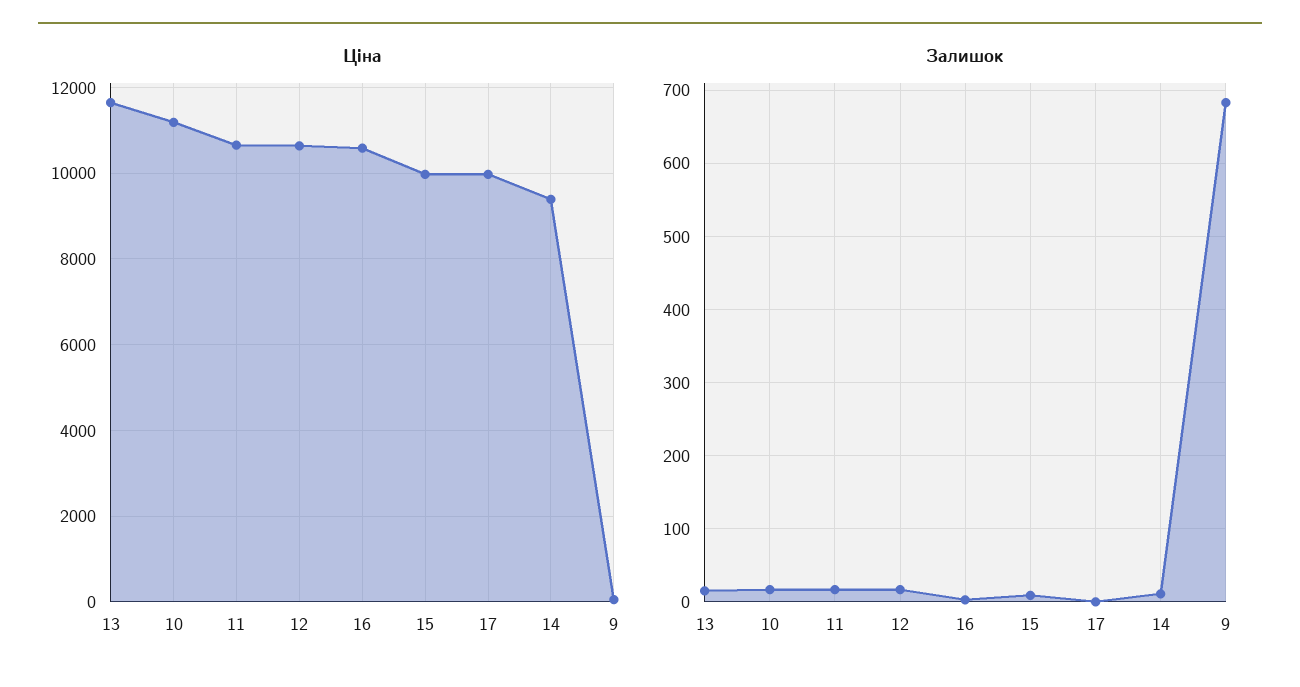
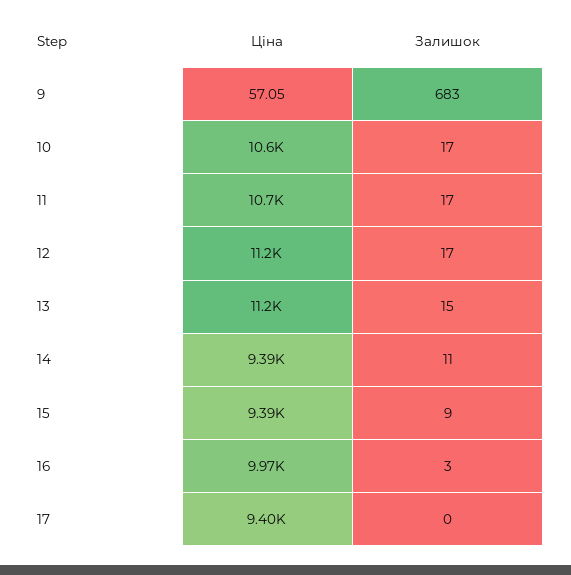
Ціна, 13: 11600 -> 11200
Ціна, 10: 11200 -> 10600
Ціна, 12: 10600 -> 11200
Ціна, 16: 10600 -> 9970
Ціна, 15: 10000 -> 9390
Ціна, 17: 10000 -> 9400

